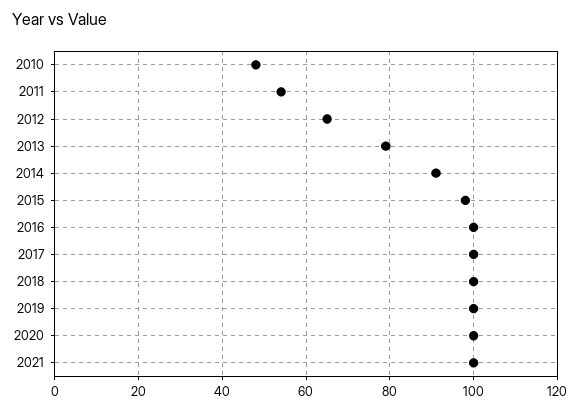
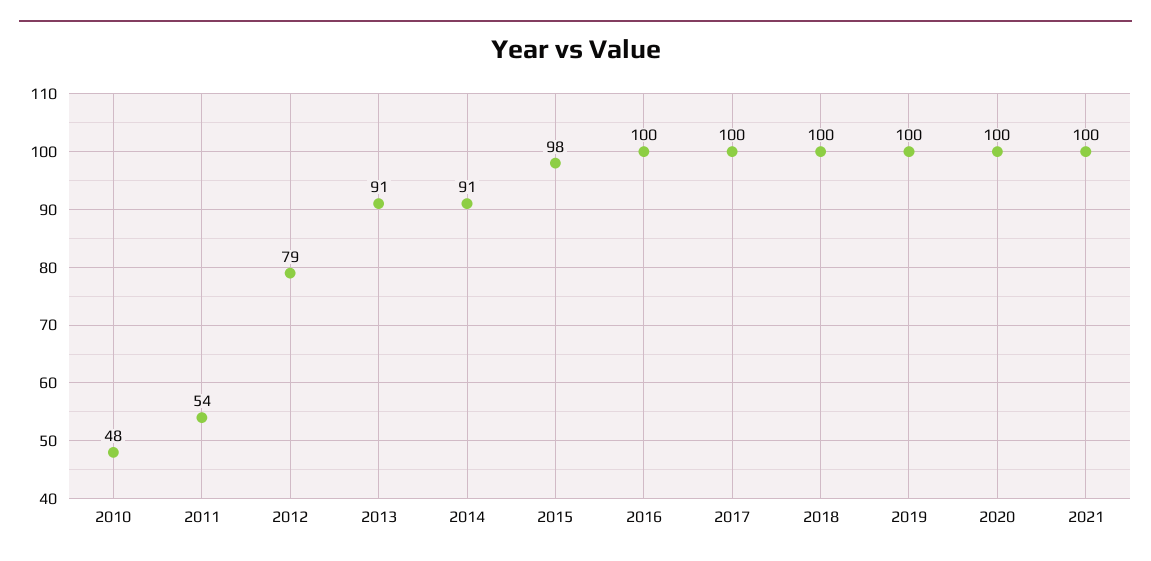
2012: 65 -> 79
2013: 80 -> 91

